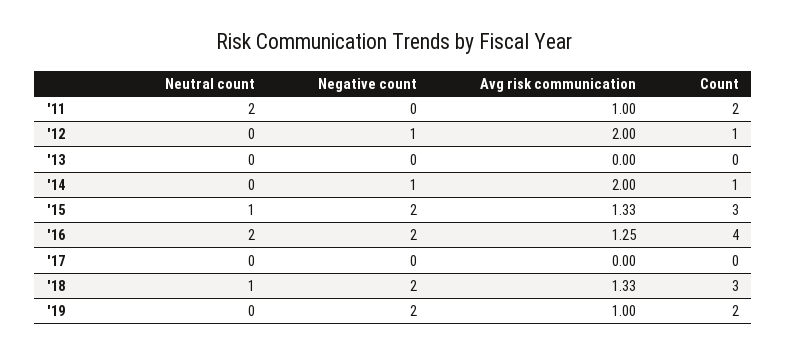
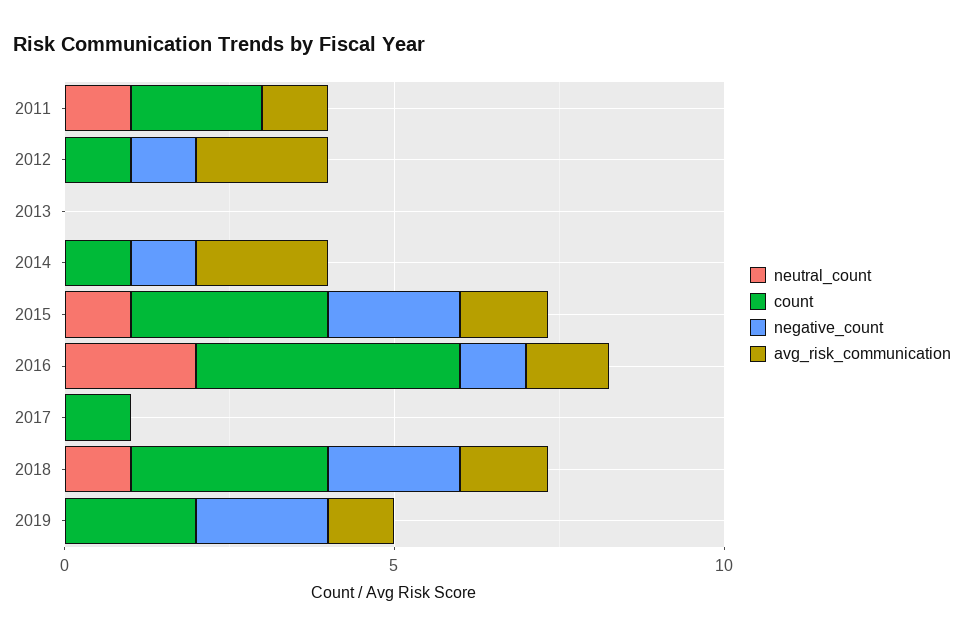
Neutral count, '11: 2 -> 1
Negative count, '16: 2 -> 1
Count, '17: 0 -> 1

